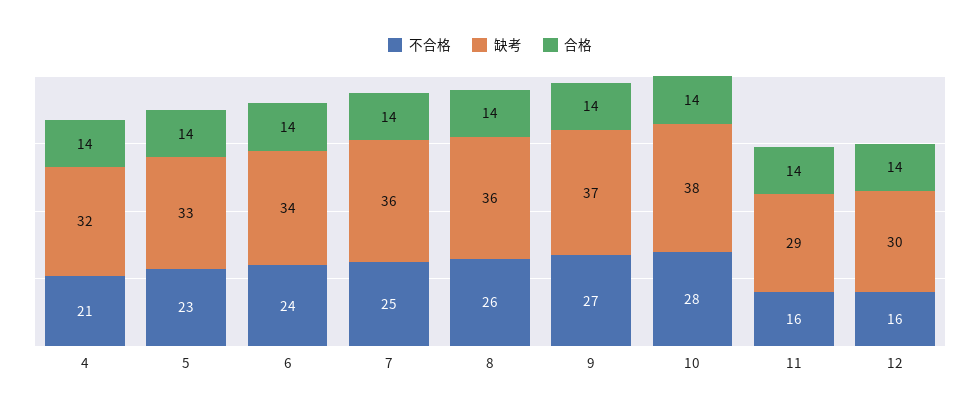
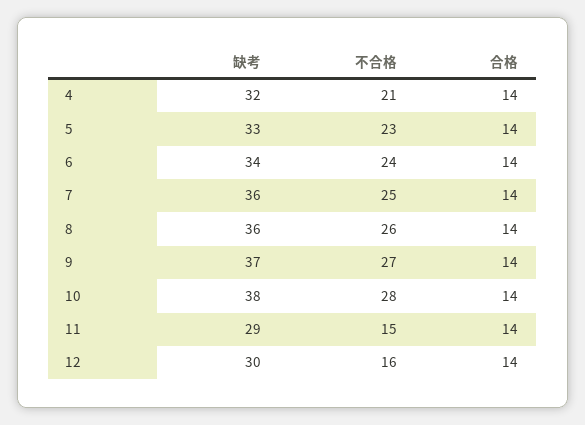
不合格, 11: 16 -> 15

